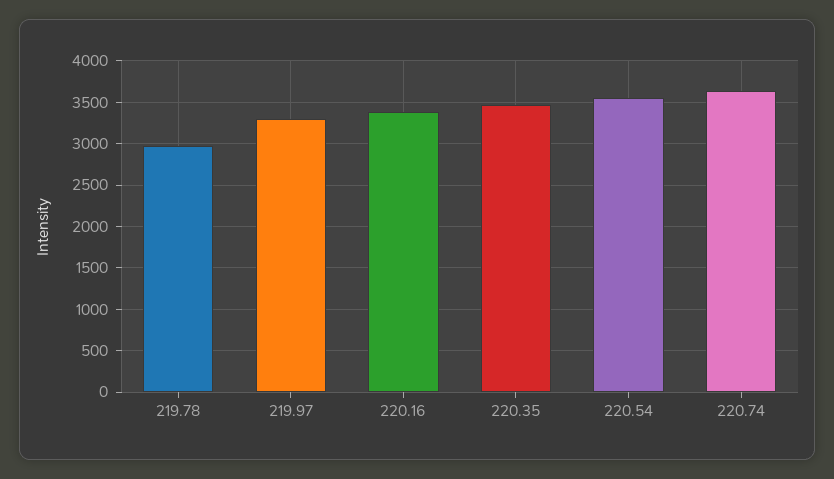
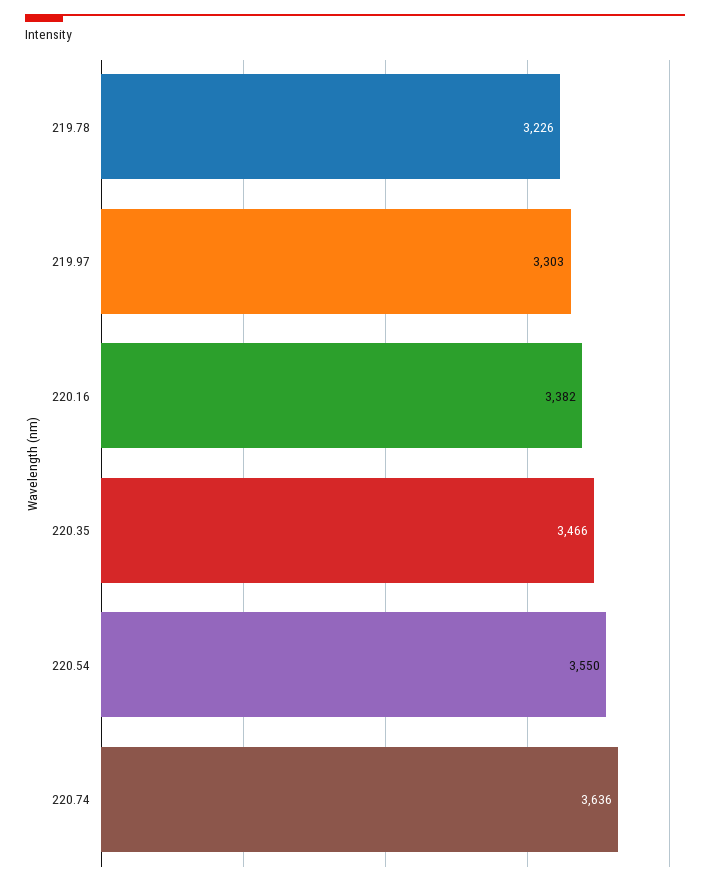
219.78: 3000 -> 3226

